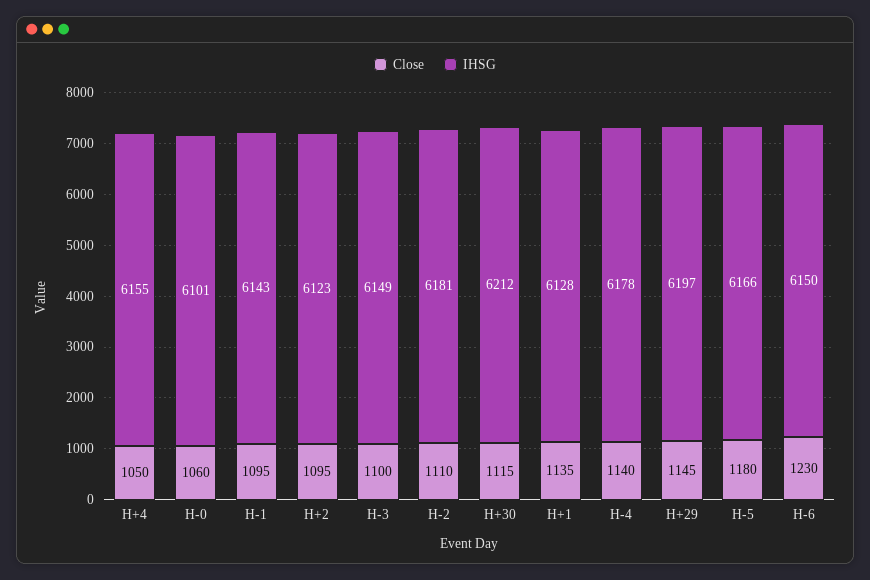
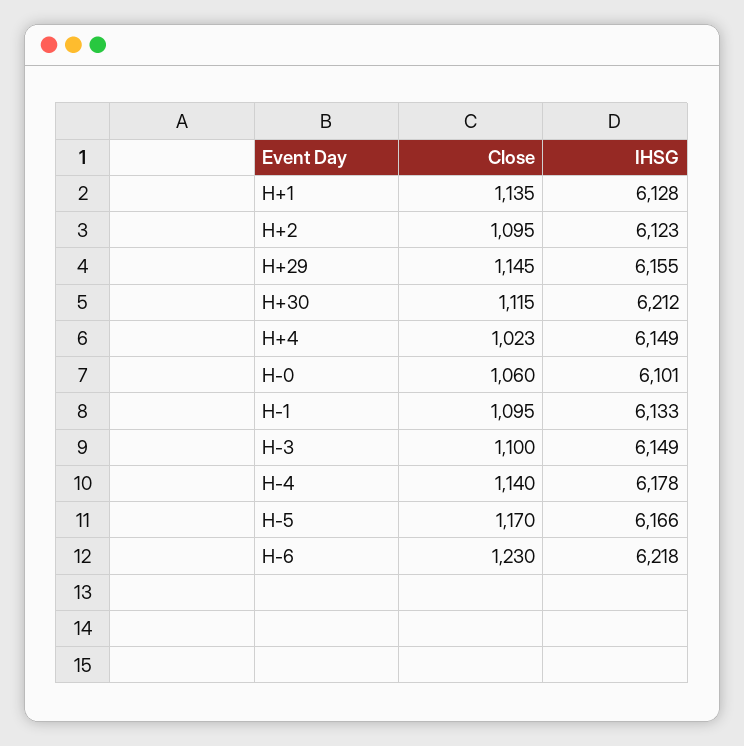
Close, H+4: 1050 -> 1023
IHSG, H+4: 6155 -> 6149
IHSG, H-1: 6143 -> 6133
Close, H-2: 1110 -> none
IHSG, H-2: 6181 -> none
IHSG, H+29: 6197 -> 6155
Close, H-5: 1180 -> 1170
IHSG, H-6: 6150 -> 6218

